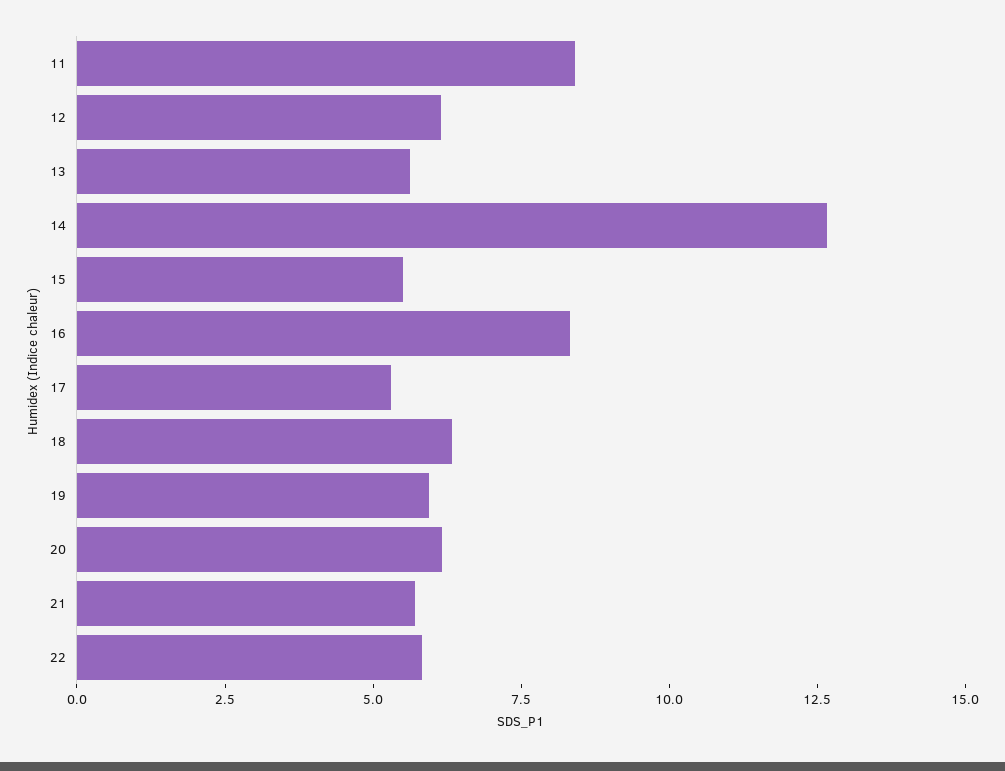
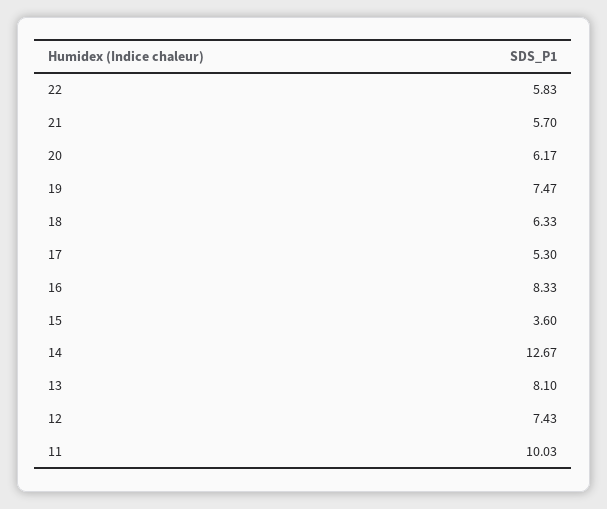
11: 8.5 -> 10.03
12: 6 -> 7.43
13: 5.5 -> 8.1
15: 5.5 -> 3.6
19: 6 -> 7.47

